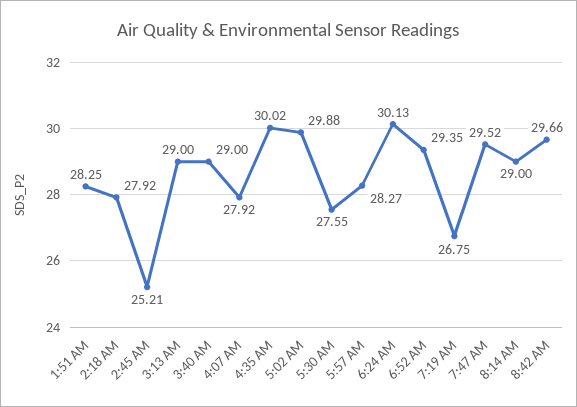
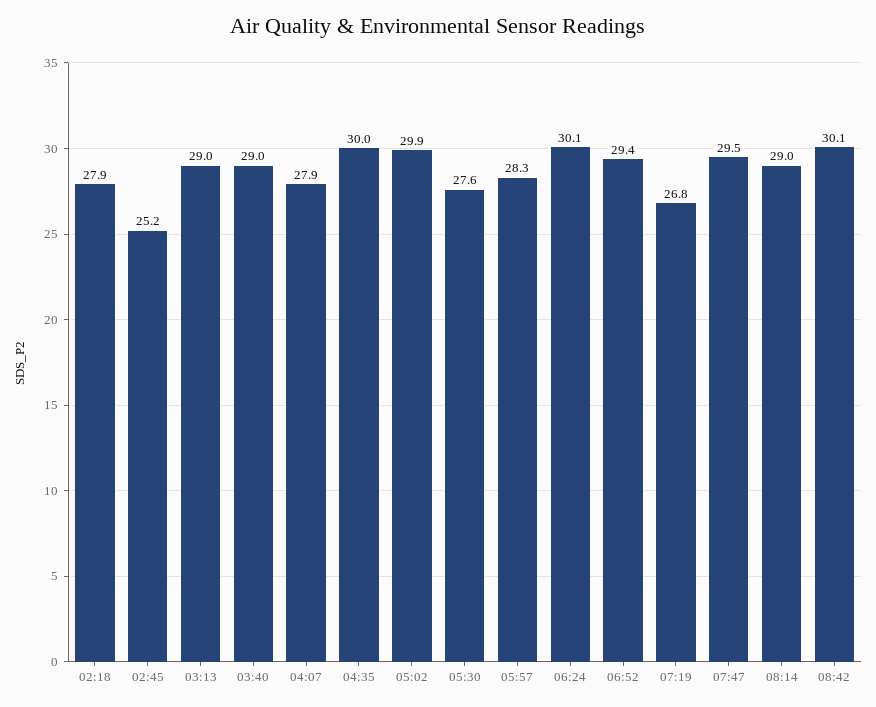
1:51 AM: 28.25 -> none
8:42 AM: 29.66 -> 30.1

